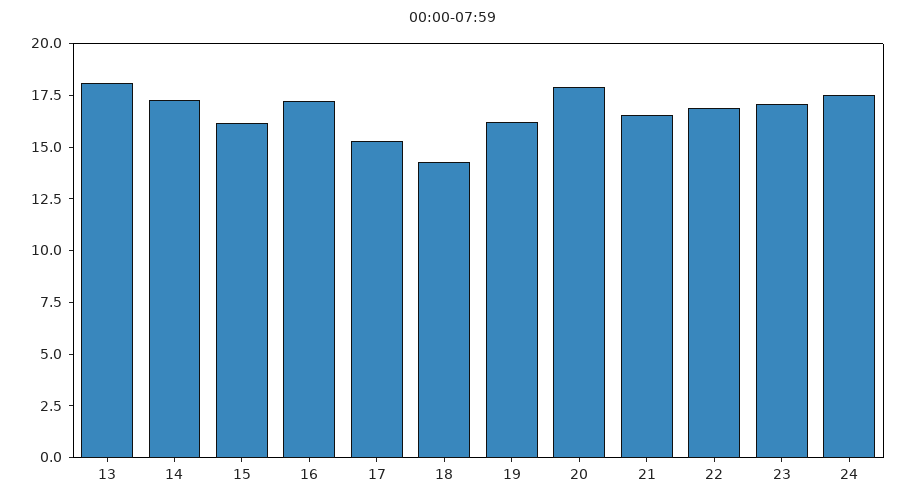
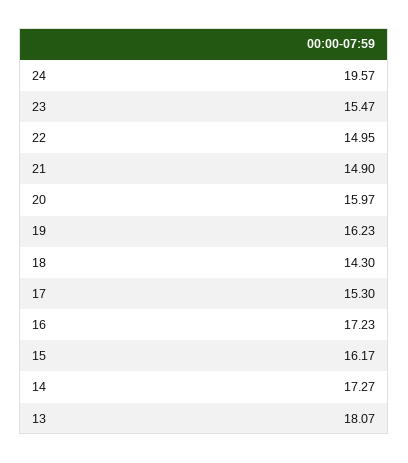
20: 18 -> 15.97
21: 16.5 -> 14.9
22: 17 -> 14.95
23: 17 -> 15.47
24: 17.5 -> 19.57

